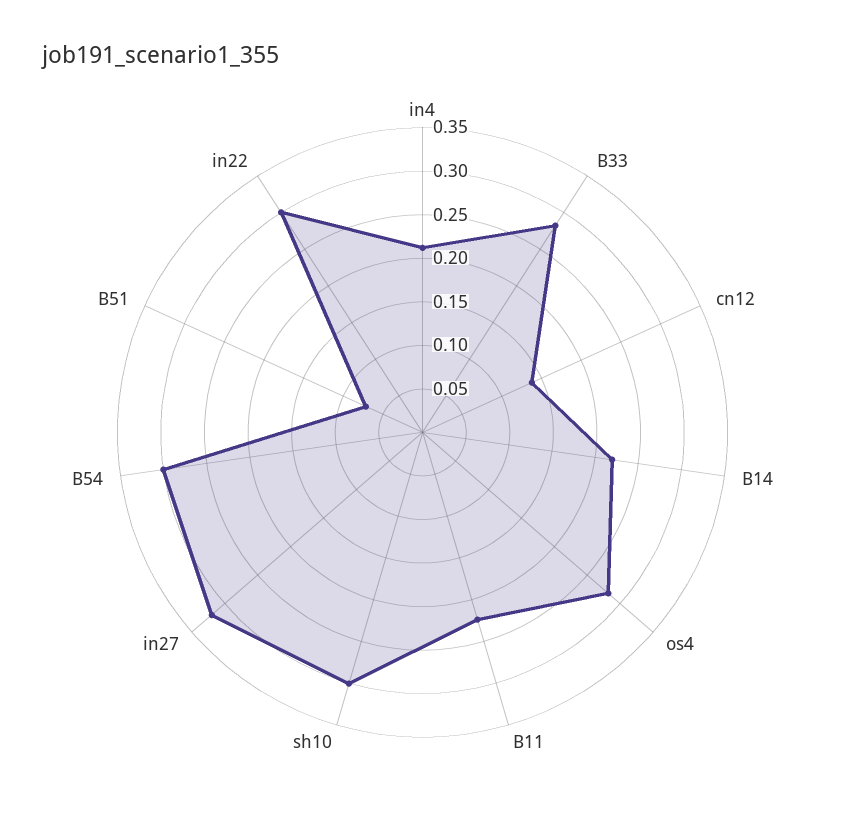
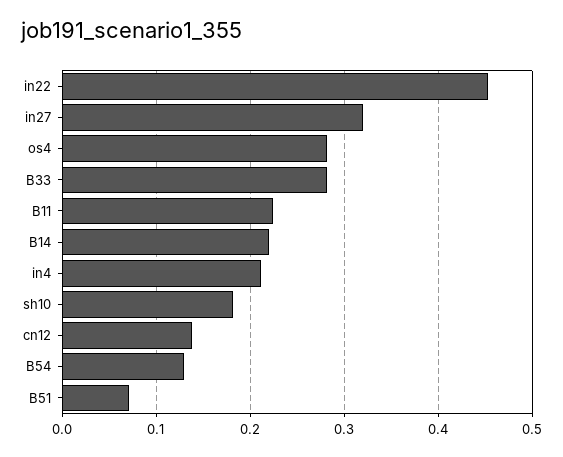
sh10: 0.3 -> 0.18
B54: 0.3 -> 0.13
in22: 0.3 -> 0.45

